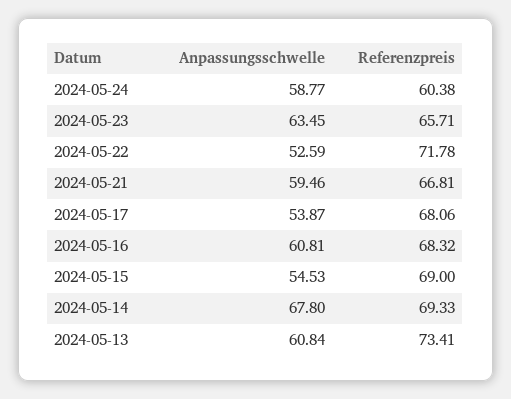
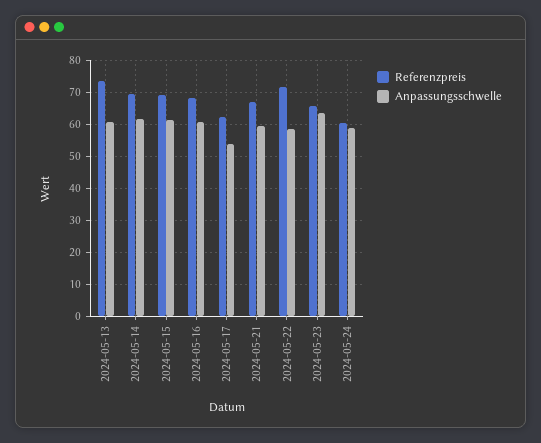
Anpassungsschwelle, 2024-05-22: 52.59 -> 58
Referenzpreis, 2024-05-17: 68.06 -> 62
Anpassungsschwelle, 2024-05-15: 54.53 -> 62
Anpassungsschwelle, 2024-05-14: 67.8 -> 62

